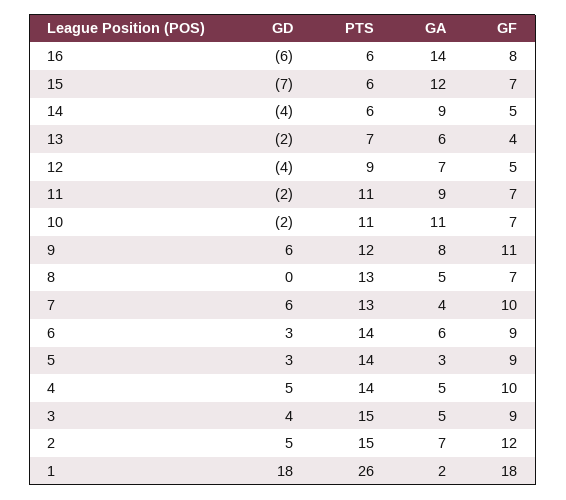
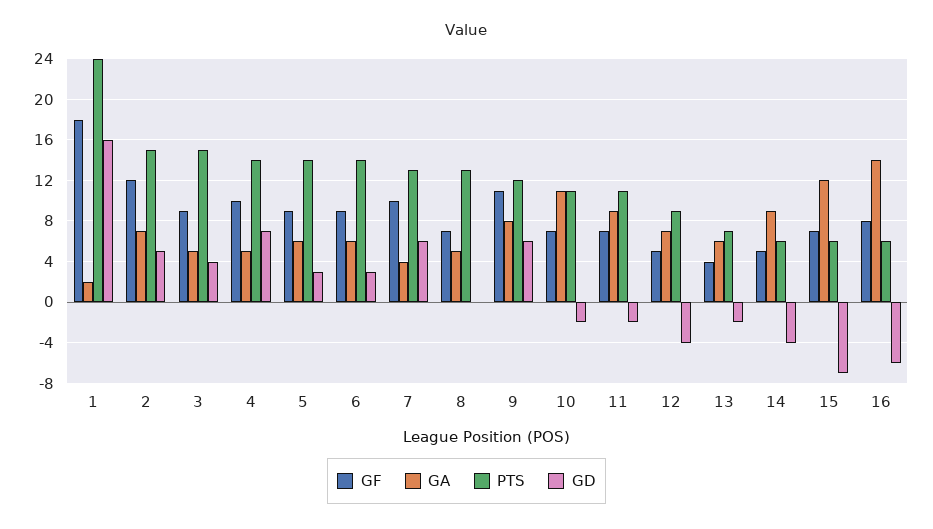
GA, 5: 3 -> 6
GD, 4: 5 -> 7
GD, 1: 18 -> 16
PTS, 1: 26 -> 24

